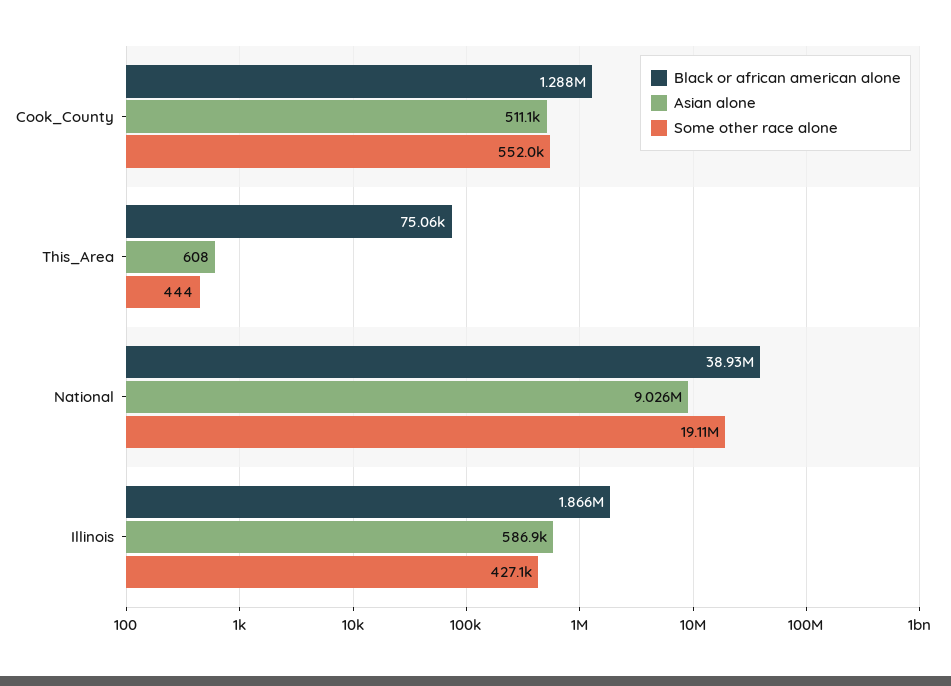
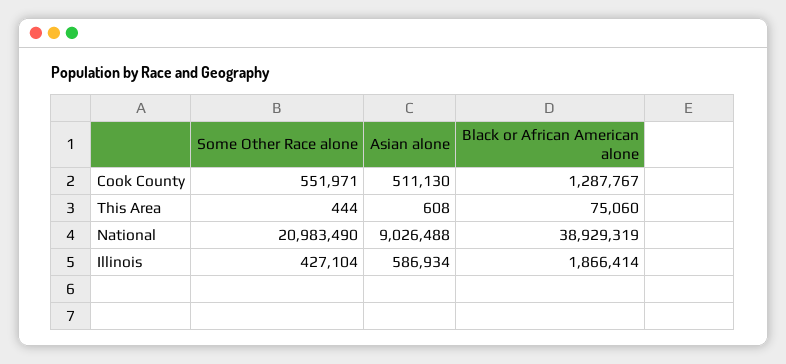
Some other race alone, National: 19110000 -> 20983490

